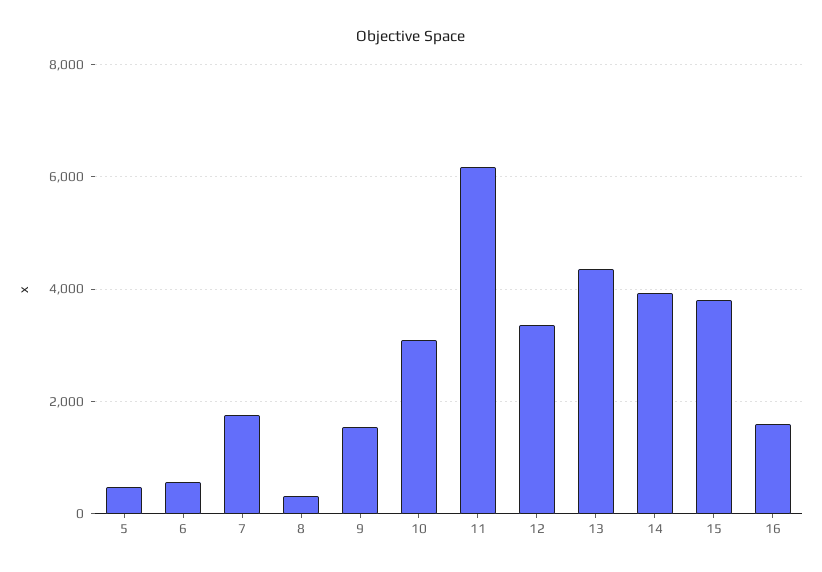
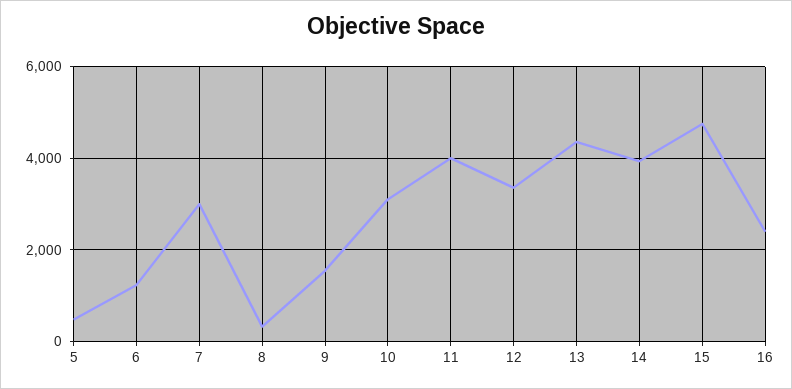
6: 600 -> 1200
7: 1800 -> 3000
11: 6200 -> 4000
15: 3800 -> 4800
16: 1600 -> 2400

